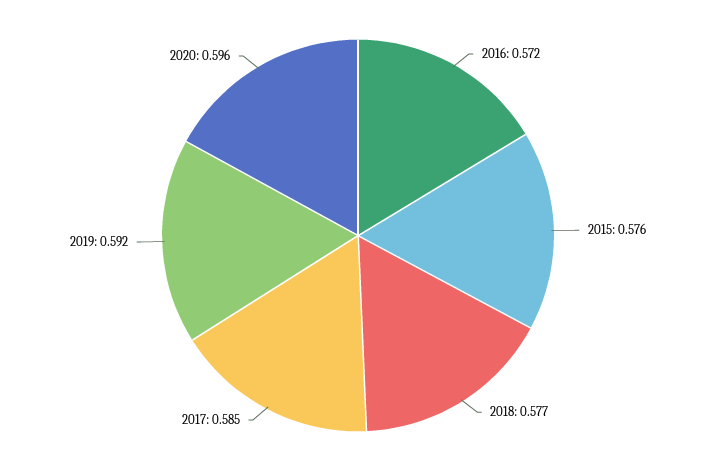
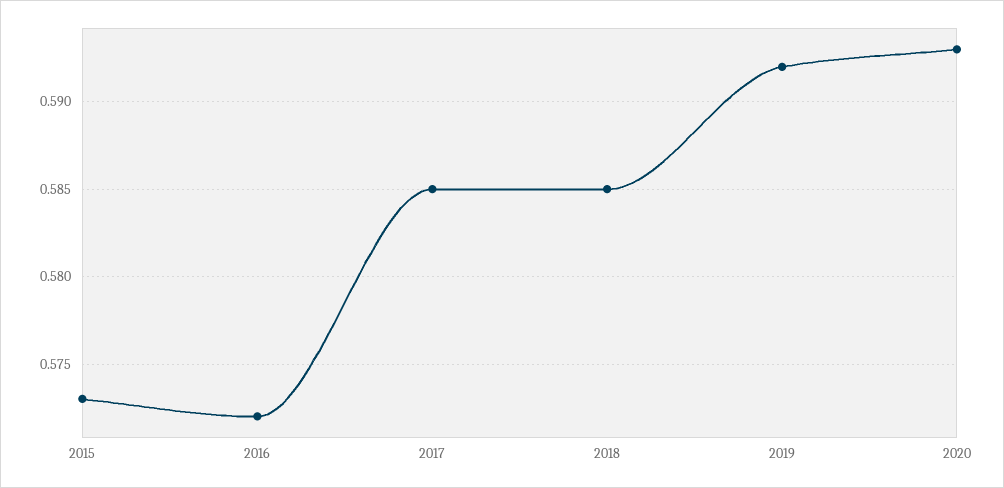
2015: 0.576 -> 0.573
2018: 0.577 -> 0.585
2020: 0.596 -> 0.593

